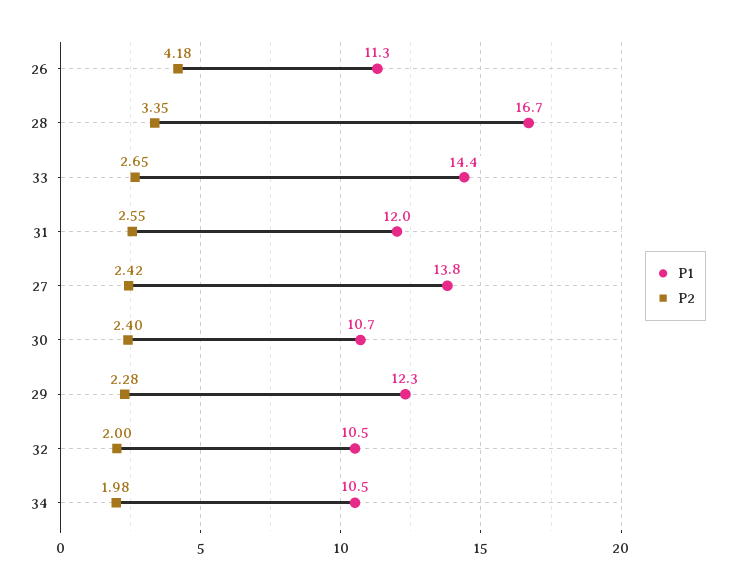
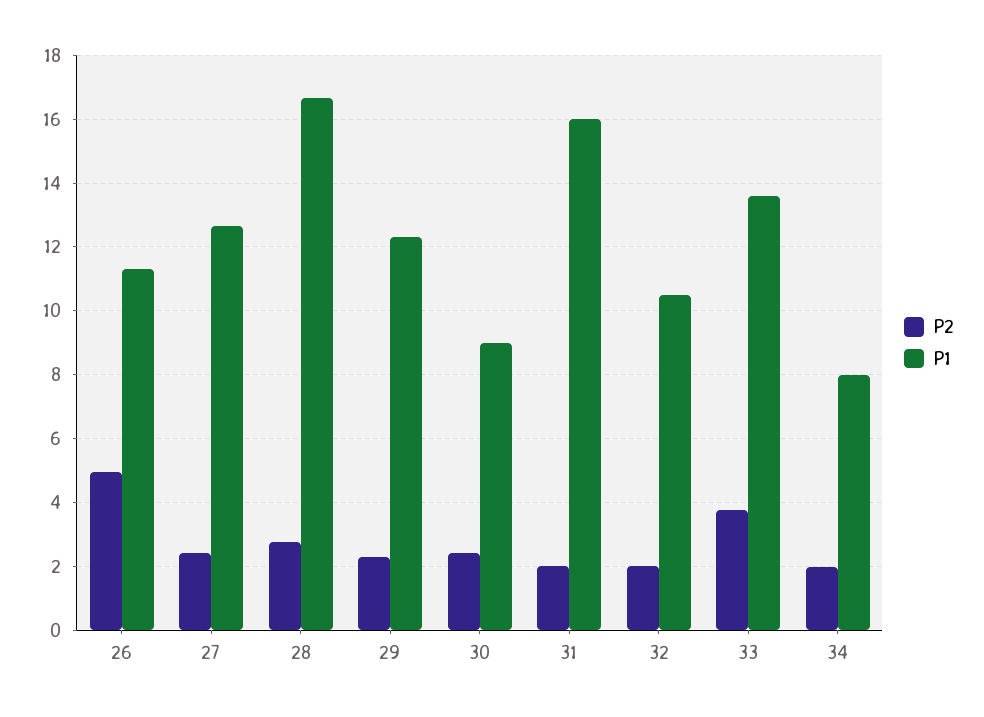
P2, 26: 4.18 -> 5
P2, 28: 3.35 -> 2.8
P1, 33: 14.4 -> 13.6
P2, 33: 2.65 -> 3.8
P1, 31: 12 -> 16
P2, 31: 2.55 -> 2
P1, 27: 13.8 -> 12.6
P1, 30: 10.7 -> 9
P1, 34: 10.5 -> 8

